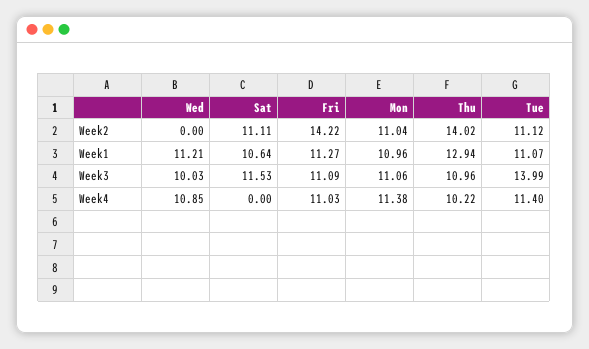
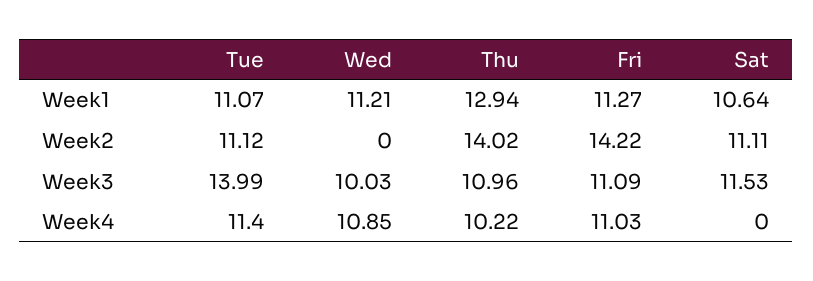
Mon, Week2: 11.04 -> none
Mon, Week1: 10.96 -> none
Mon, Week3: 11.06 -> none
Mon, Week4: 11.38 -> none

